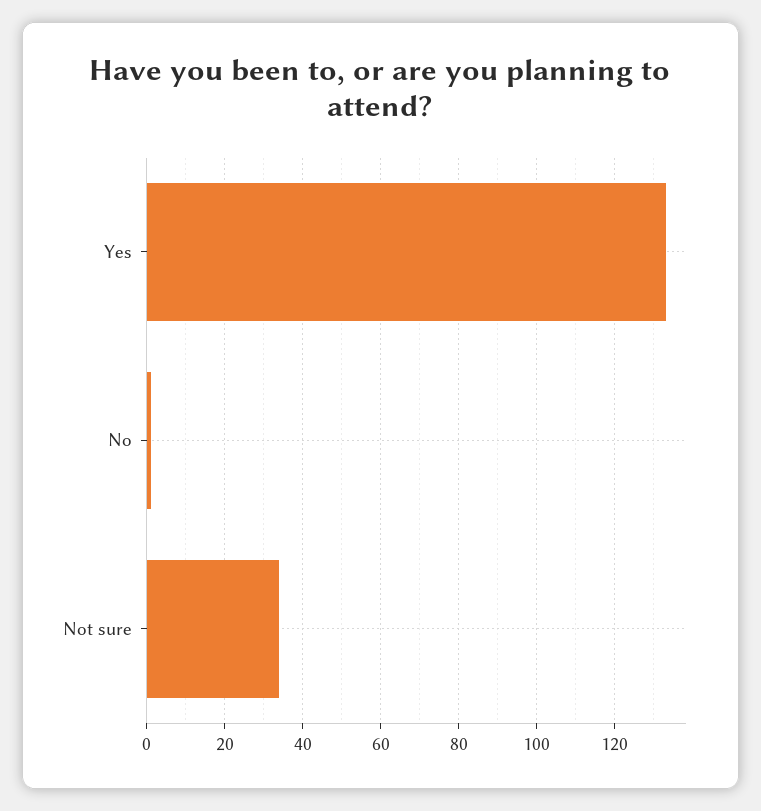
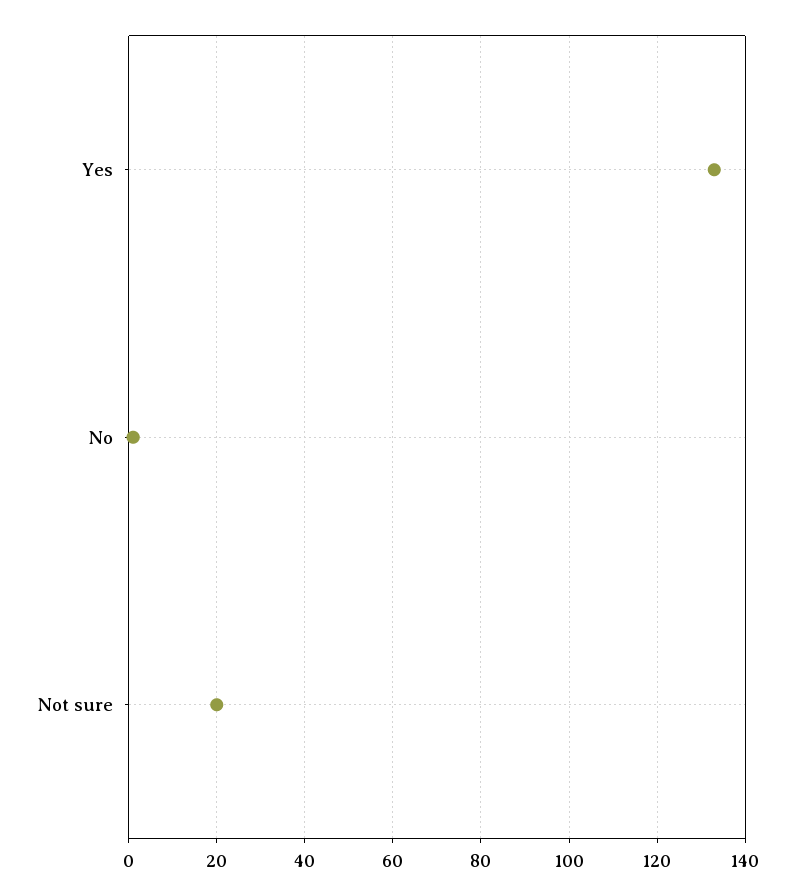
Not sure: 35 -> 20

